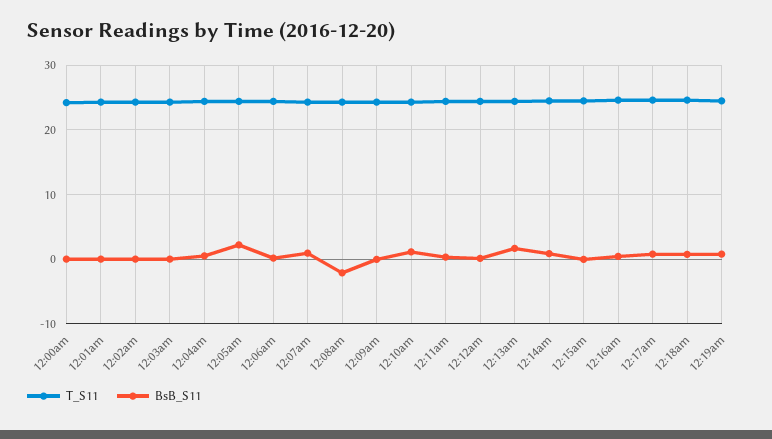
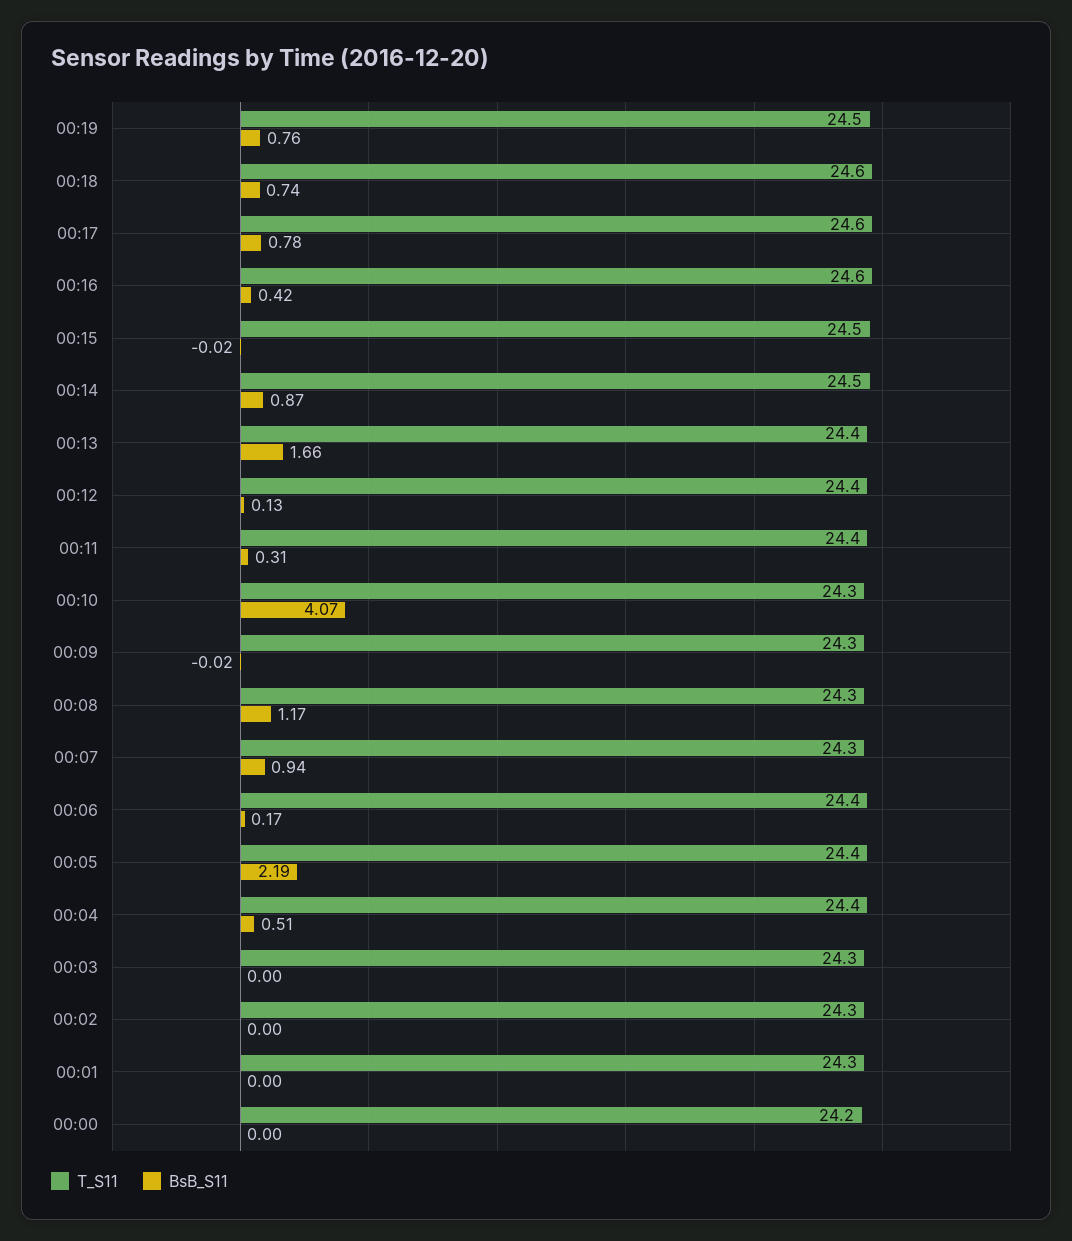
BsB_S11, 12:08am: -2 -> 1.17
BsB_S11, 12:10am: 1 -> 4.07

